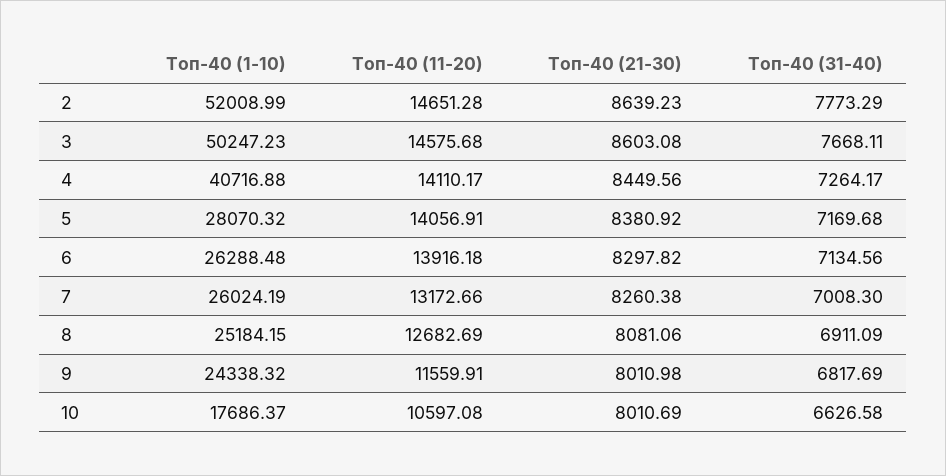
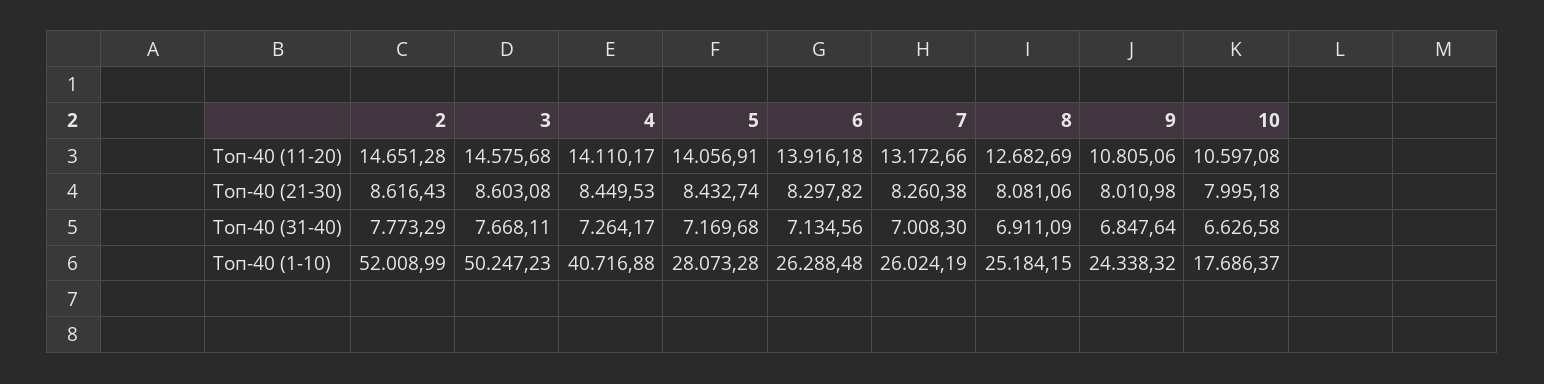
Топ-40 (21-30), 2: 8639.23 -> 8616.43
Топ-40 (21-30), 4: 8449.56 -> 8449.53
Топ-40 (1-10), 5: 28070.32 -> 28073.28
Топ-40 (21-30), 5: 8380.92 -> 8432.74
Топ-40 (11-20), 9: 11559.91 -> 10805.06
Топ-40 (31-40), 9: 6817.69 -> 6847.64
Топ-40 (21-30), 10: 8010.69 -> 7995.18

